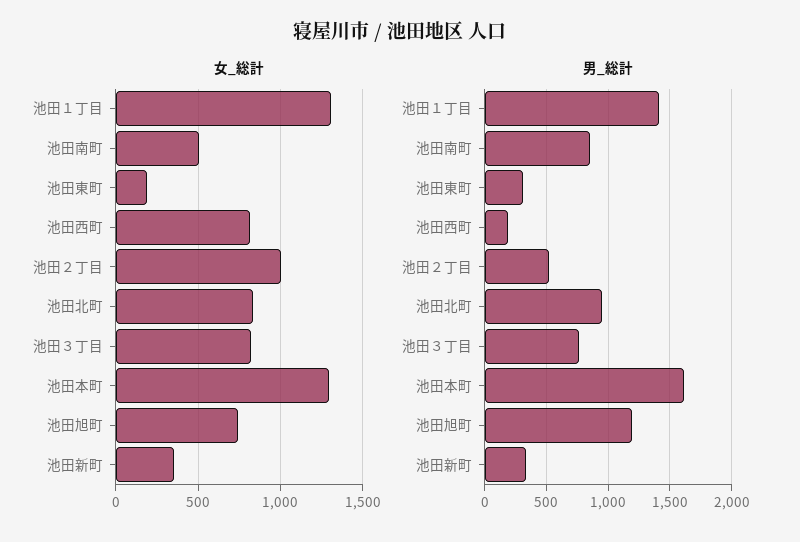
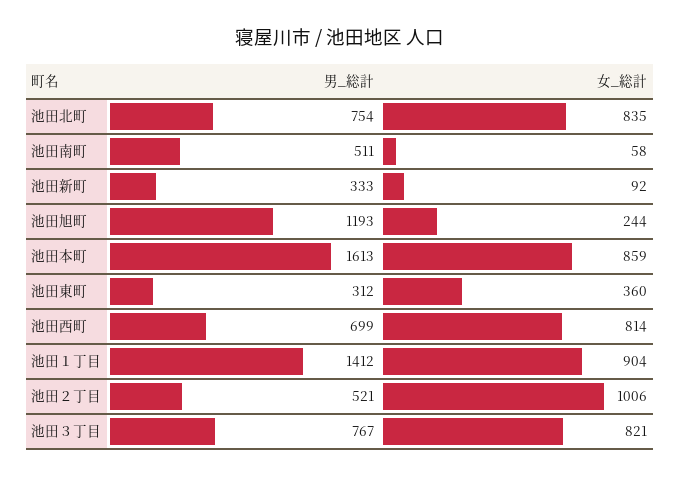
女_総計, 池田１丁目: 1300 -> 904
女_総計, 池田南町: 500 -> 58
女_総計, 池田東町: 200 -> 360
女_総計, 池田本町: 1300 -> 859
女_総計, 池田旭町: 750 -> 244
女_総計, 池田新町: 350 -> 92
男_総計, 池田南町: 850 -> 511
男_総計, 池田西町: 200 -> 699
男_総計, 池田北町: 950 -> 754

